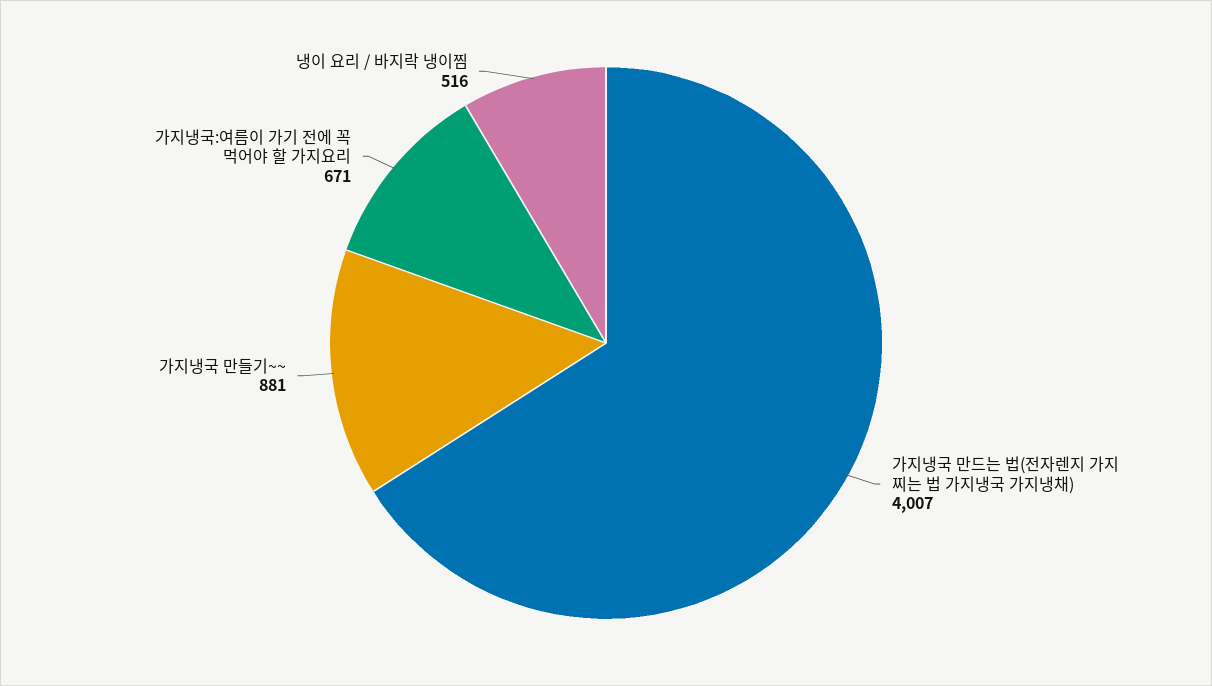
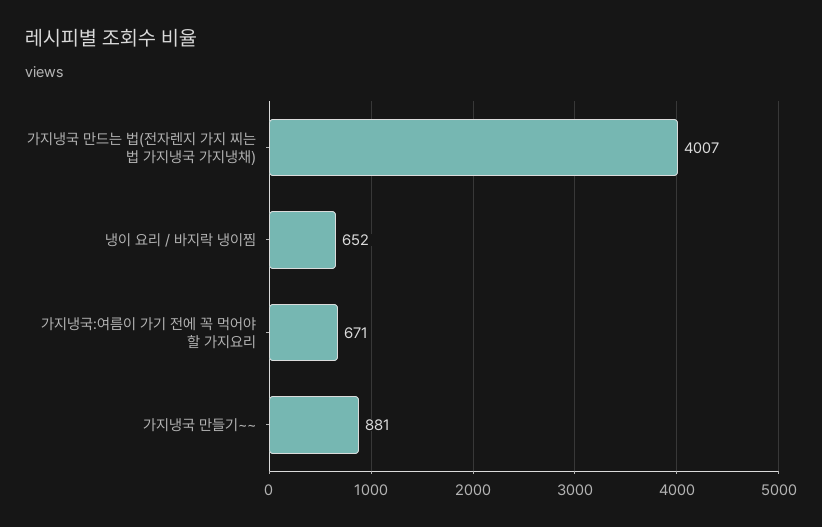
냉이 요리 / 바지락 냉이찜: 516 -> 652

